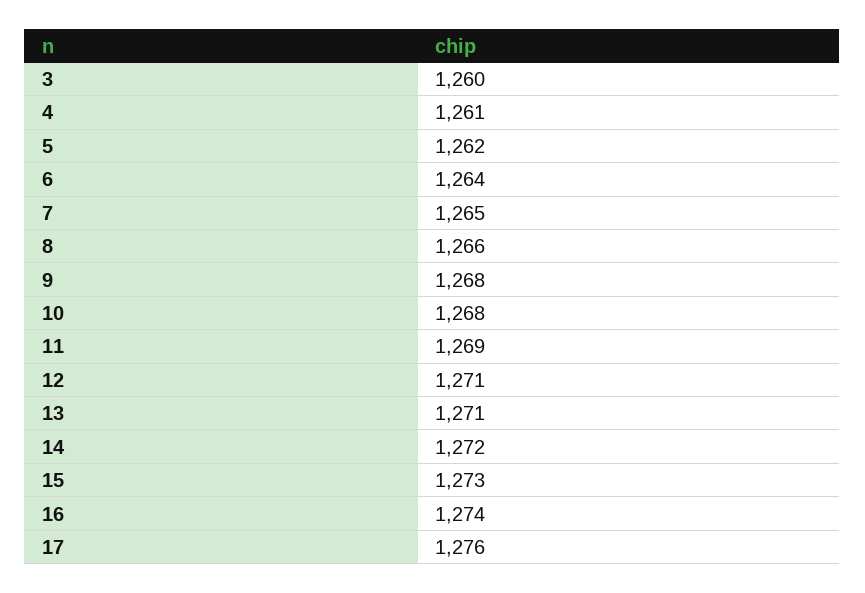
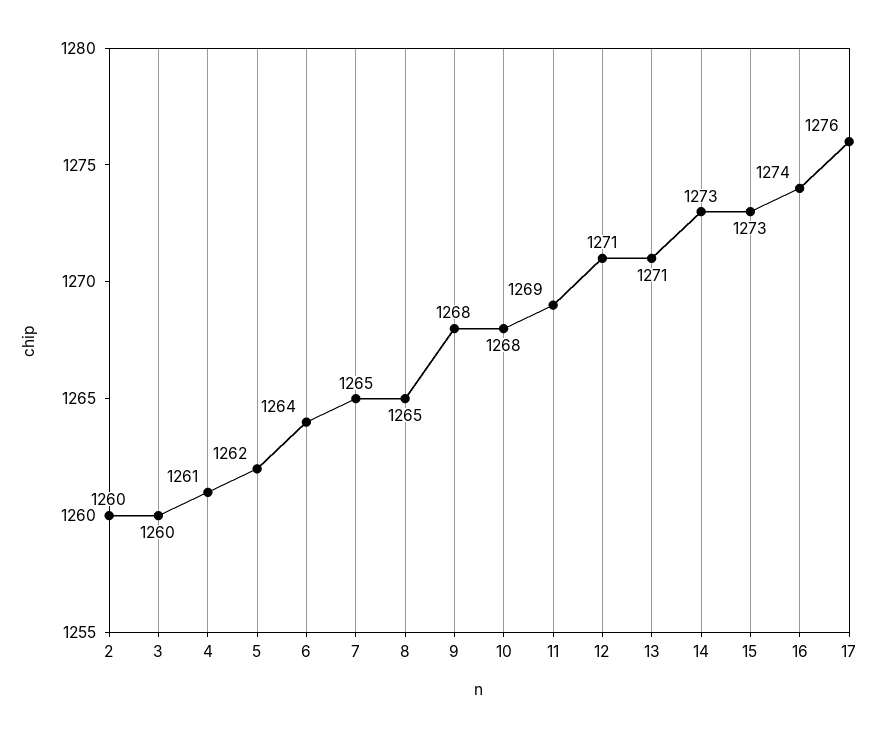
8: 1266 -> 1265
14: 1272 -> 1273
2: none -> 1260

